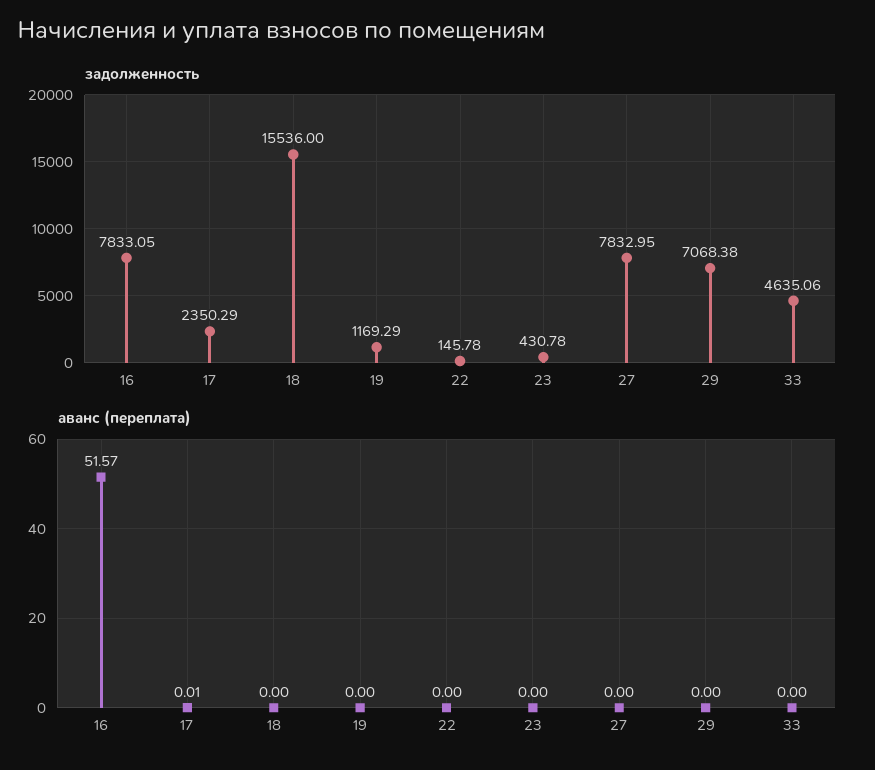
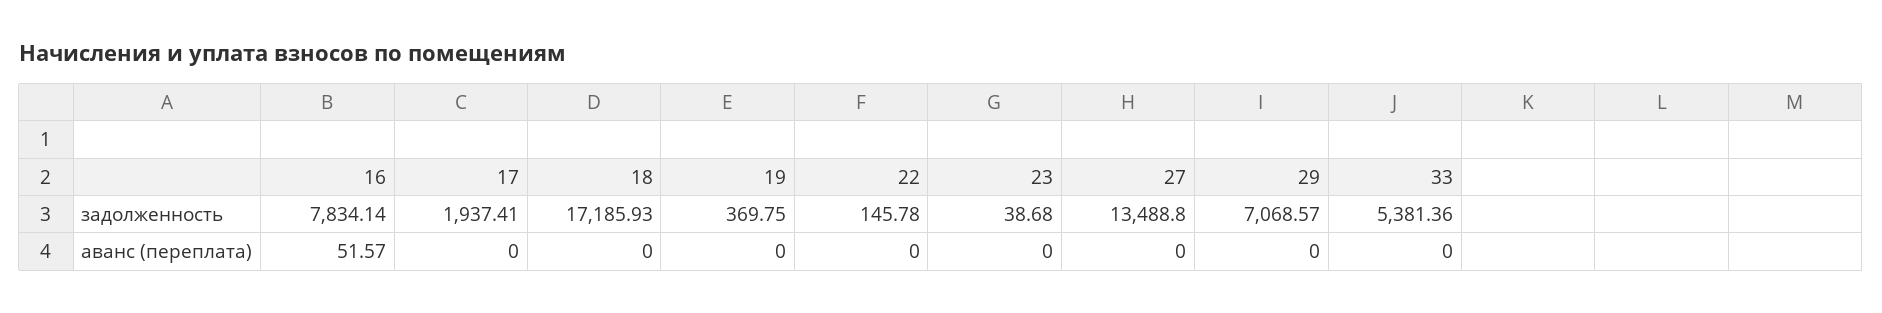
задолженность, 16: 7833.05 -> 7834.14
задолженность, 17: 2350.29 -> 1937.41
задолженность, 18: 15536 -> 17185.93
задолженность, 19: 1169.29 -> 369.75
задолженность, 23: 430.78 -> 38.68
задолженность, 27: 7832.95 -> 13488.8
задолженность, 29: 7068.38 -> 7068.57
задолженность, 33: 4635.06 -> 5381.36
аванс (переплата), 17: 0.01 -> 0

